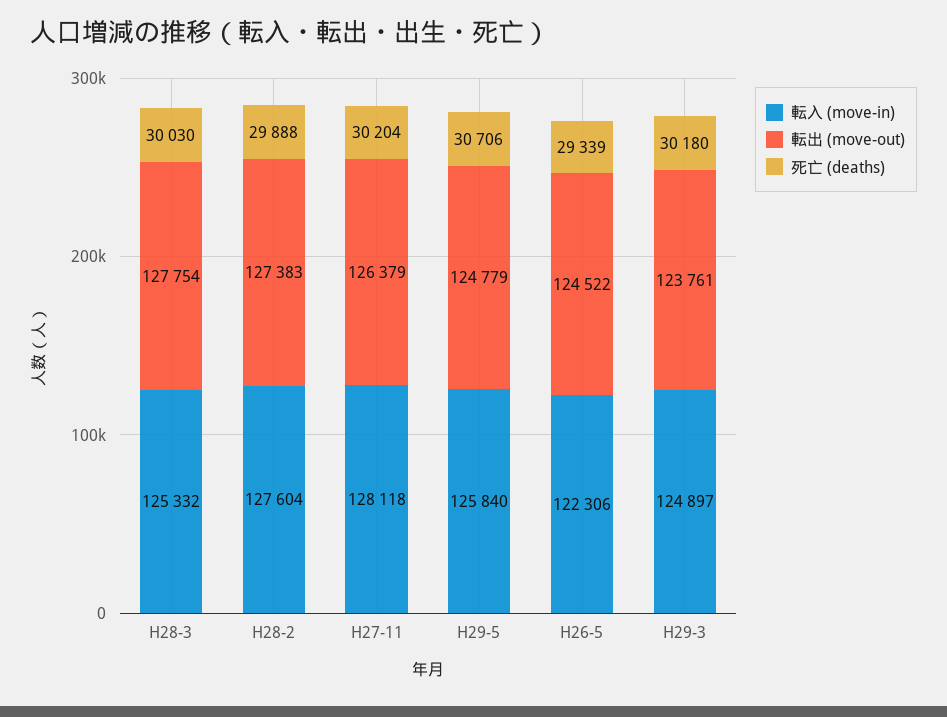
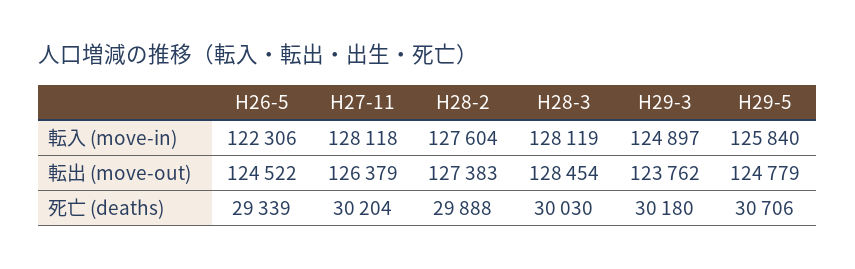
転入 (move-in), H28-3: 125332 -> 128119
転出 (move-out), H28-3: 127754 -> 128454
転出 (move-out), H29-3: 123761 -> 123762

